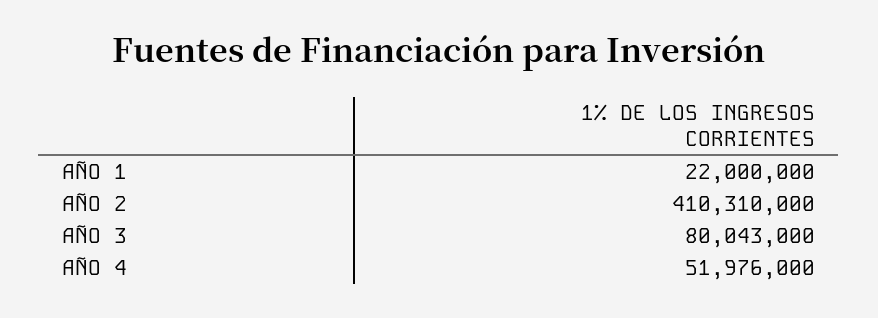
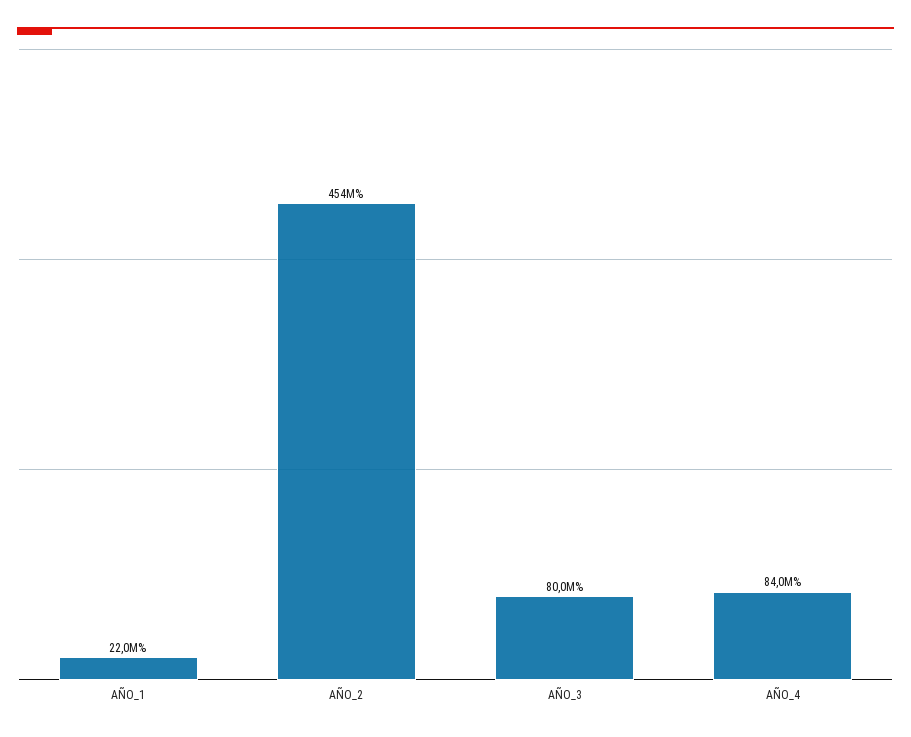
AÑO 2: 410310000 -> 454000000
AÑO 4: 51976000 -> 84000000

